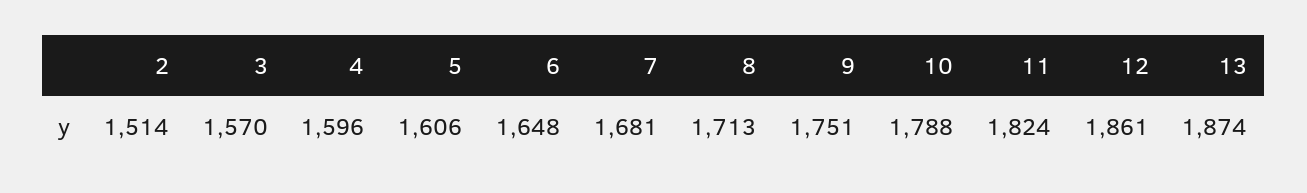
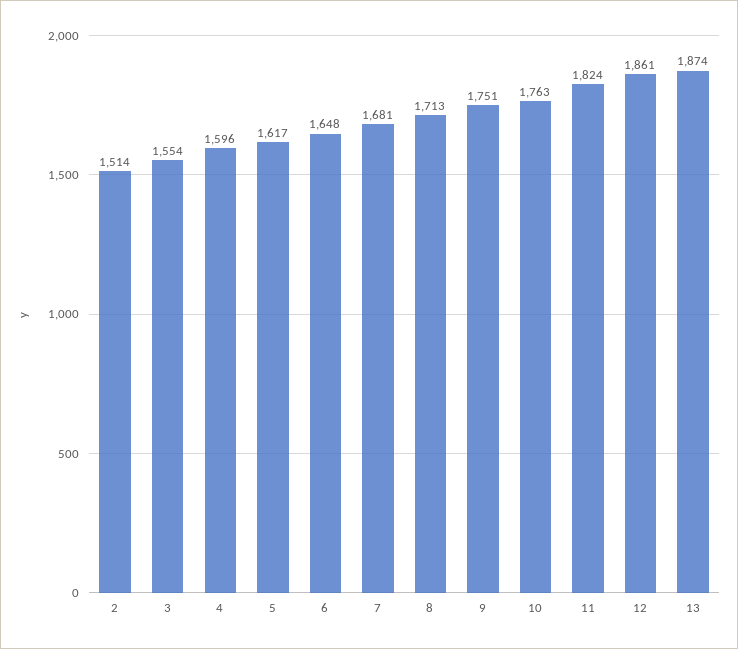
3: 1570 -> 1554
5: 1606 -> 1617
10: 1788 -> 1763

